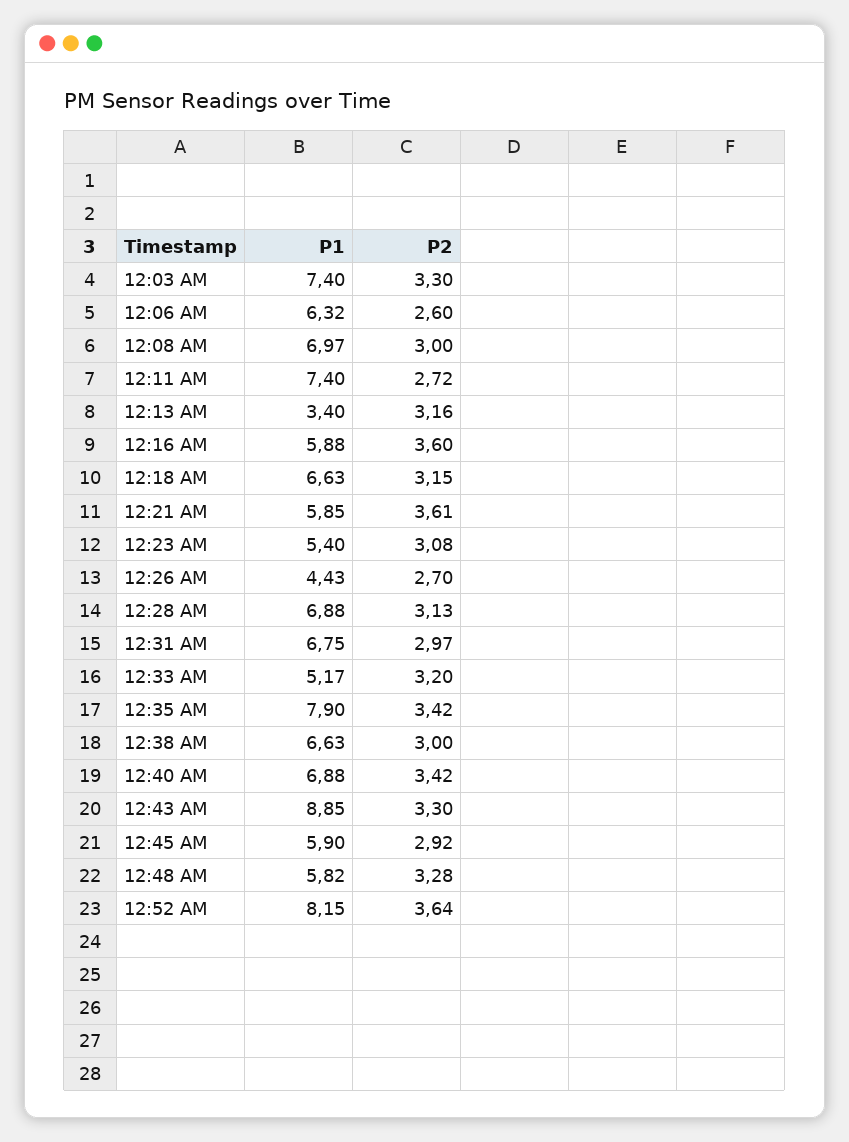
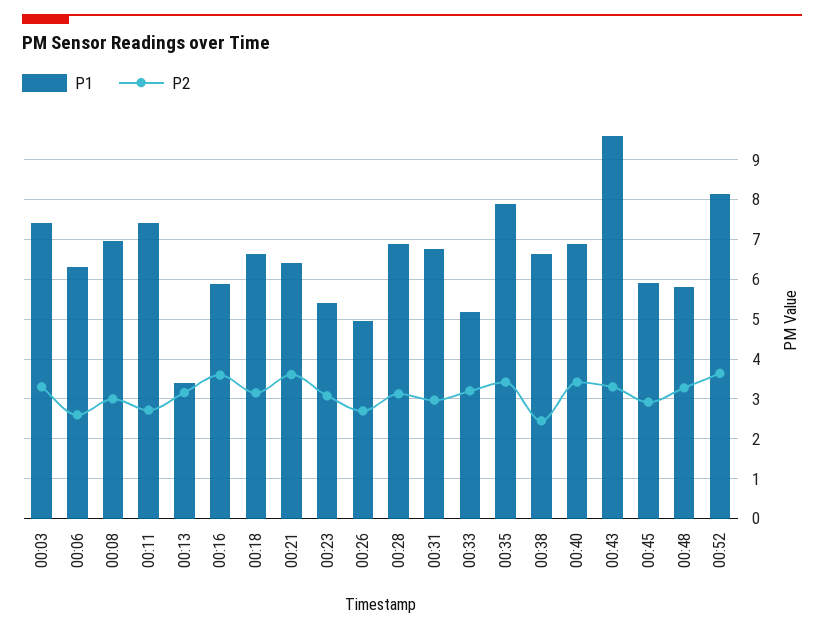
P1, 12:21 AM: 5.85 -> 6.4
P1, 12:26 AM: 4.43 -> 5
P2, 12:38 AM: 3 -> 2.4
P1, 12:43 AM: 8.85 -> 9.6

